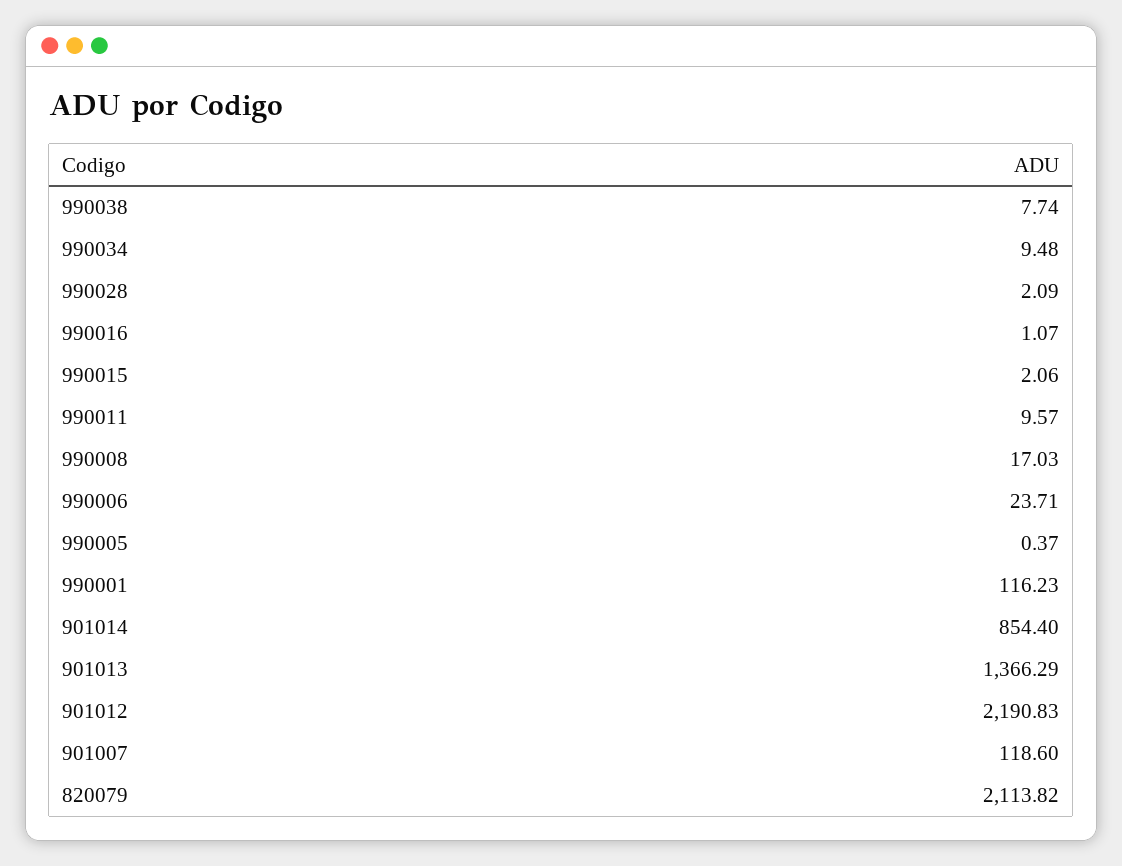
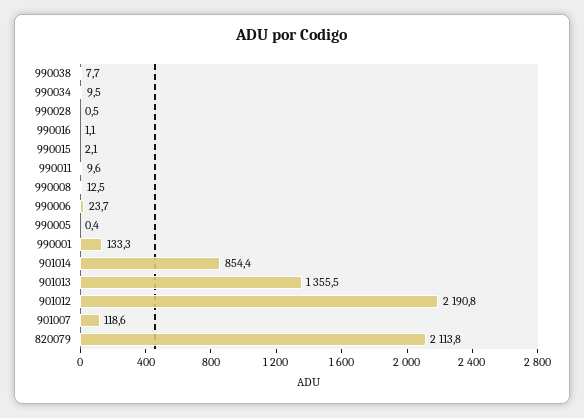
990028: 2.09 -> 0.5
990008: 17.03 -> 12.5
990001: 116.23 -> 133.3
901013: 1366.29 -> 1355.5

